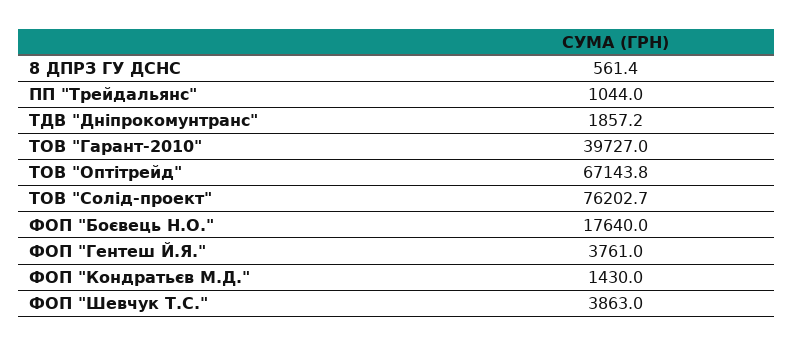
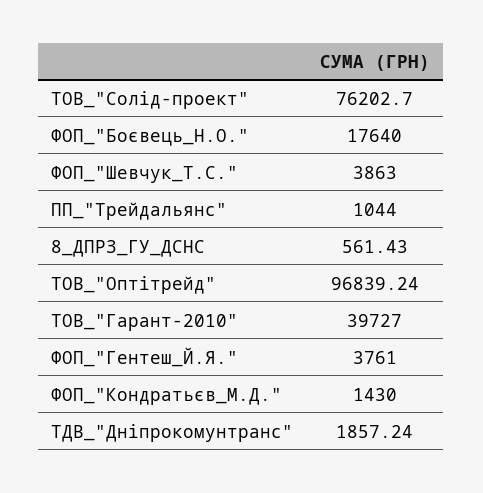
ТОВ "Оптітрейд": 67143.8 -> 96839.24

